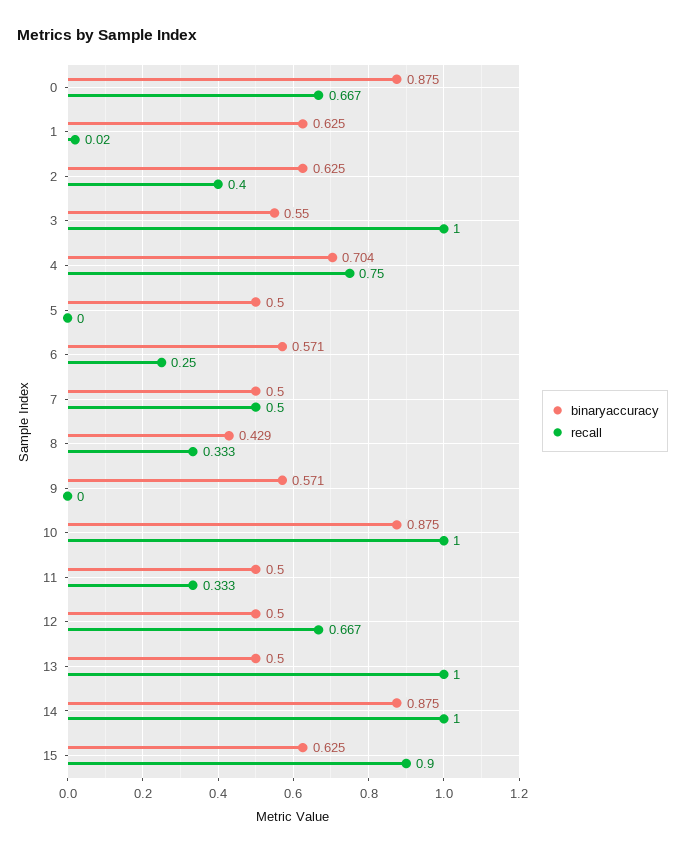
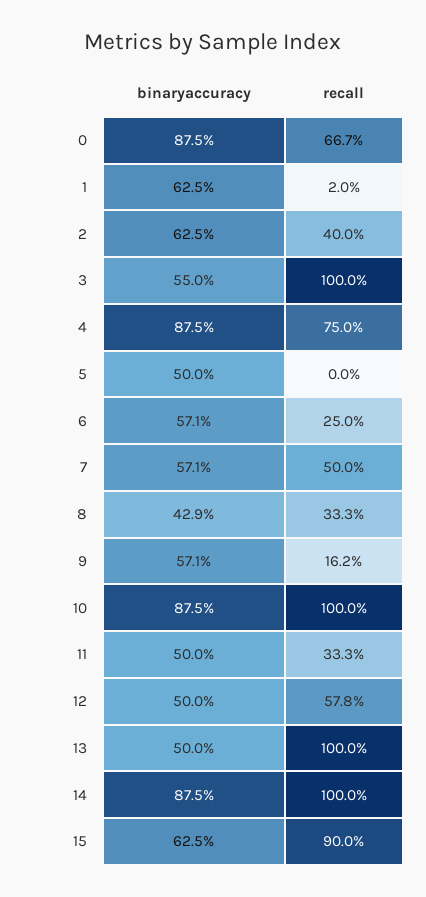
binaryaccuracy, 4: 0.704 -> 0.875
binaryaccuracy, 7: 0.5 -> 0.571
recall, 9: 0 -> 0.162
recall, 12: 0.667 -> 0.578

